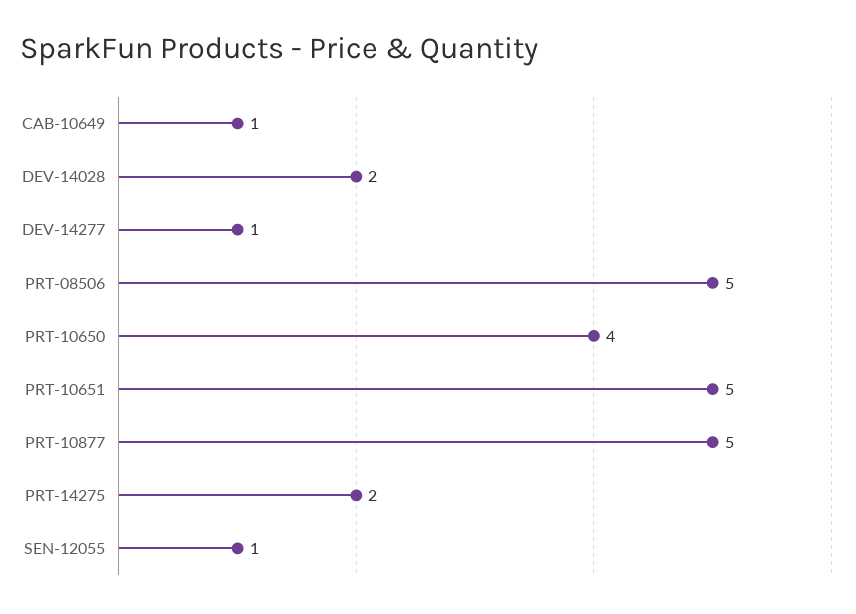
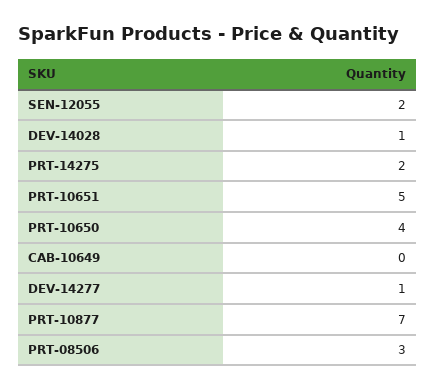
CAB-10649: 1 -> 0
DEV-14028: 2 -> 1
PRT-08506: 5 -> 3
PRT-10877: 5 -> 7
SEN-12055: 1 -> 2

